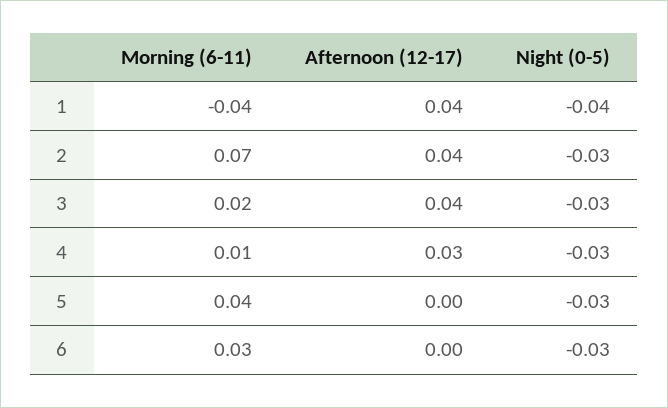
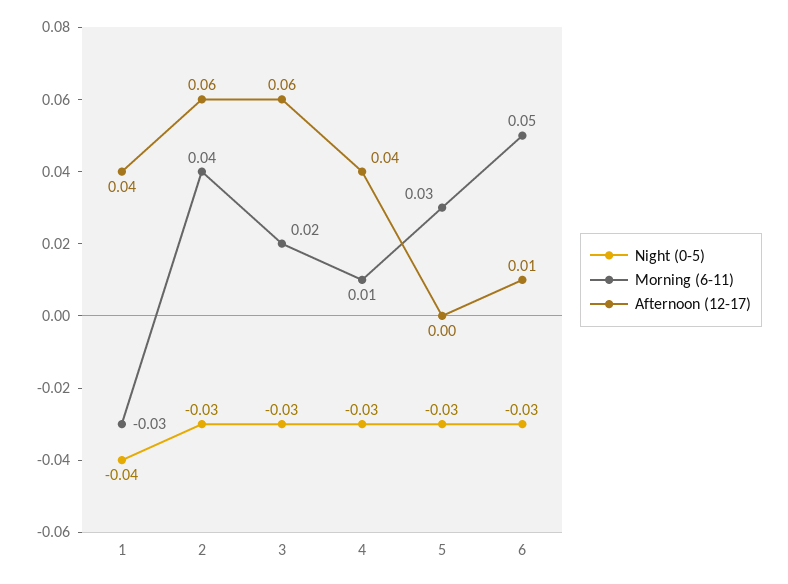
Morning (6-11), 1: -0.04 -> -0.03
Morning (6-11), 2: 0.07 -> 0.04
Afternoon (12-17), 2: 0.04 -> 0.06
Afternoon (12-17), 3: 0.04 -> 0.06
Afternoon (12-17), 4: 0.03 -> 0.04
Morning (6-11), 5: 0.04 -> 0.03
Morning (6-11), 6: 0.03 -> 0.05
Afternoon (12-17), 6: 0 -> 0.01

